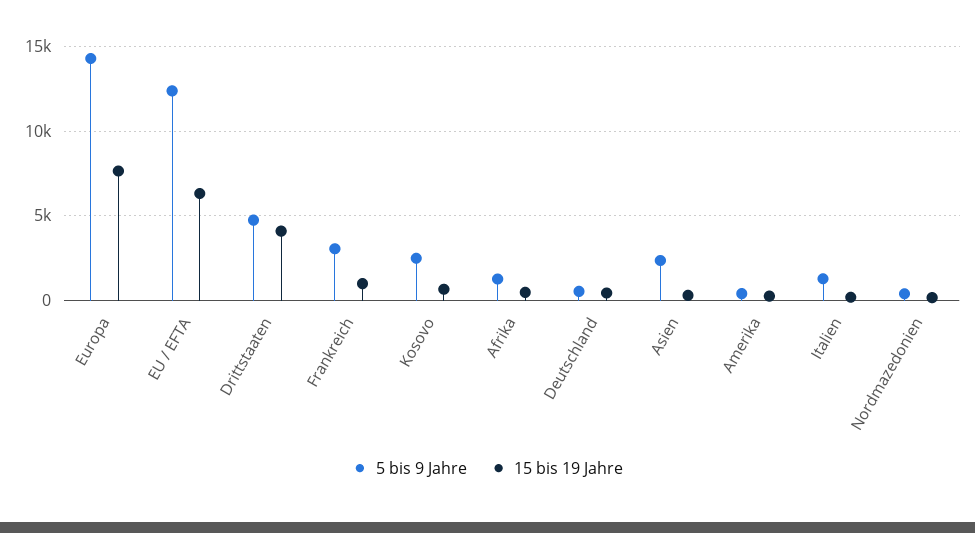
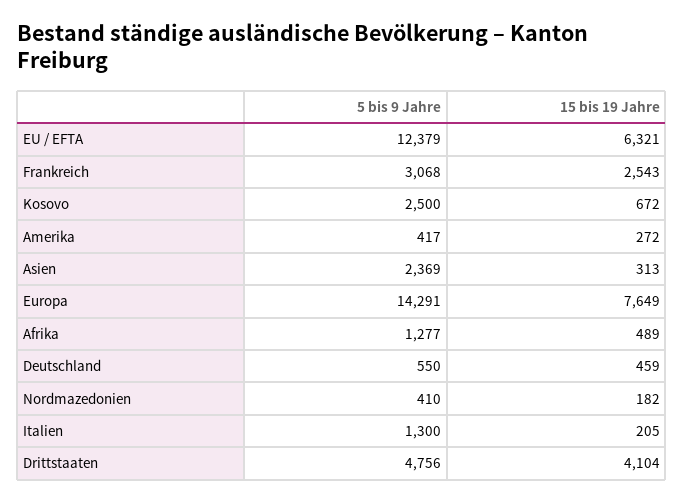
15 bis 19 Jahre, Frankreich: 1000 -> 2543

